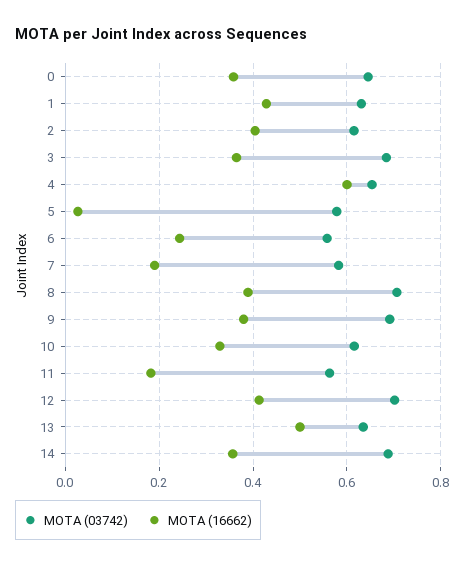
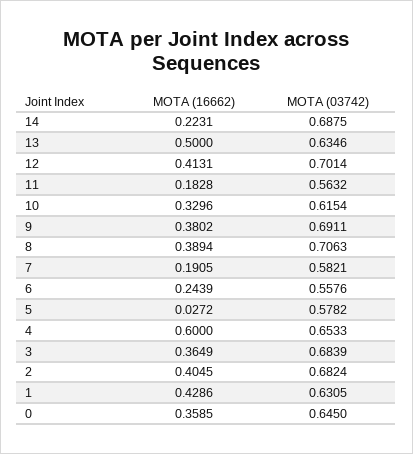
MOTA (03742), 2: 0.62 -> 0.6824
MOTA (16662), 14: 0.36 -> 0.2231

